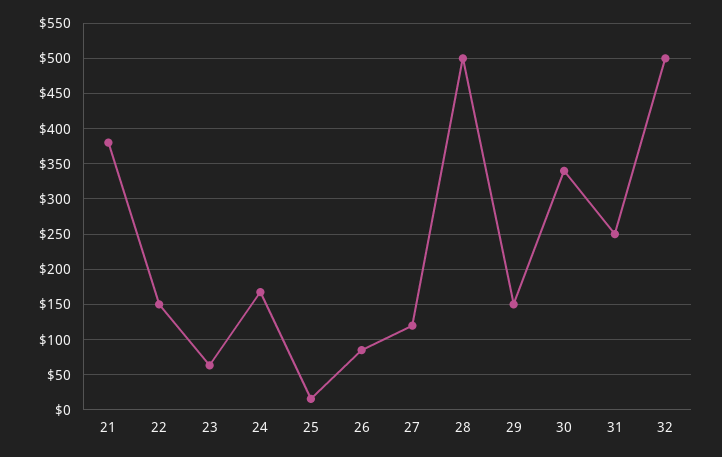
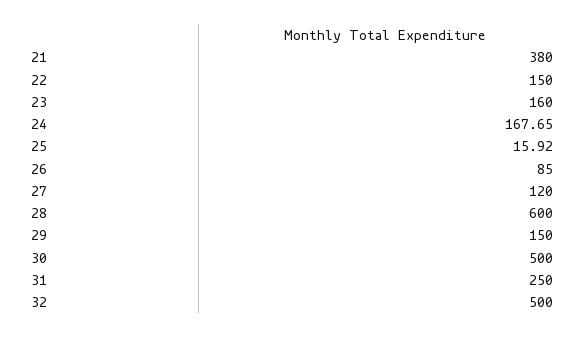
23: 60 -> 160
28: 500 -> 600
30: 340 -> 500

